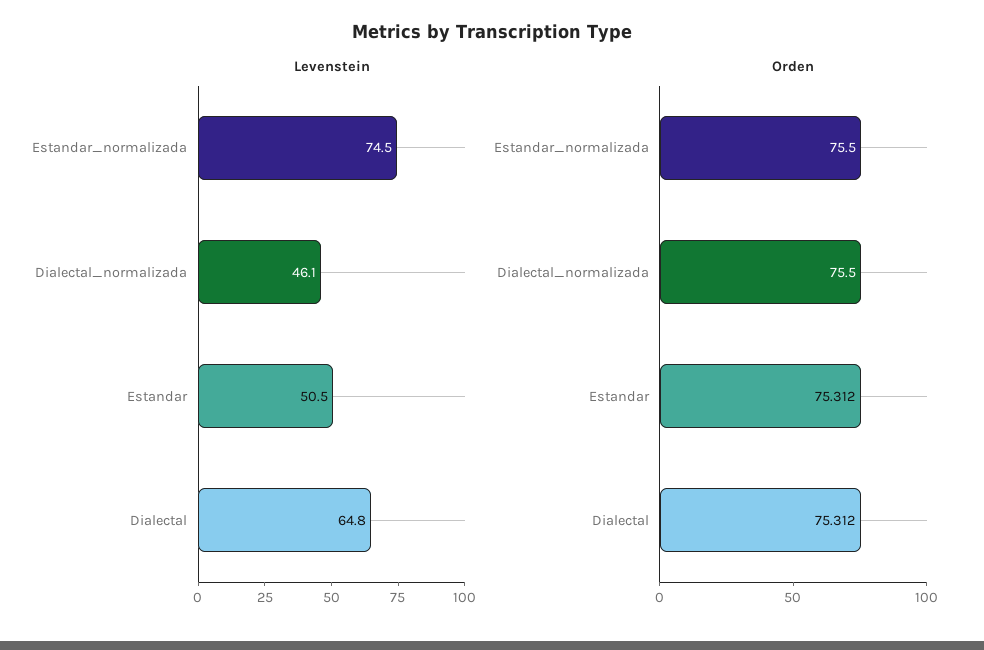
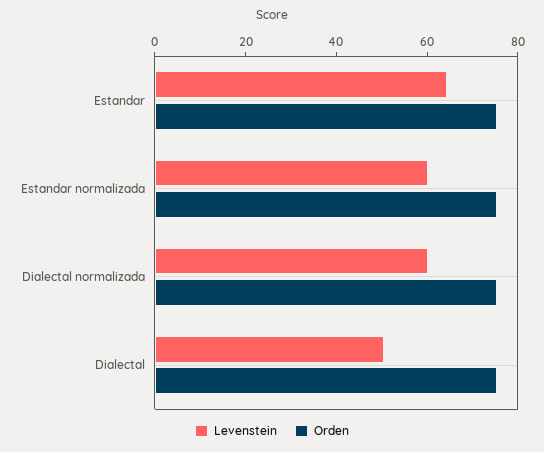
Levenstein, Estandar_normalizada: 74.5 -> 60
Levenstein, Dialectal_normalizada: 46.1 -> 60
Levenstein, Estandar: 50.5 -> 65
Levenstein, Dialectal: 64.8 -> 50

